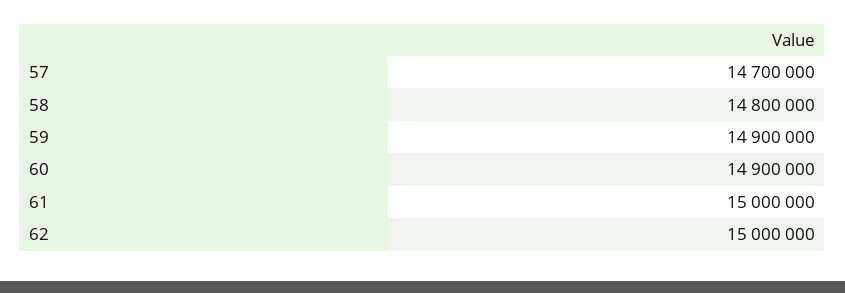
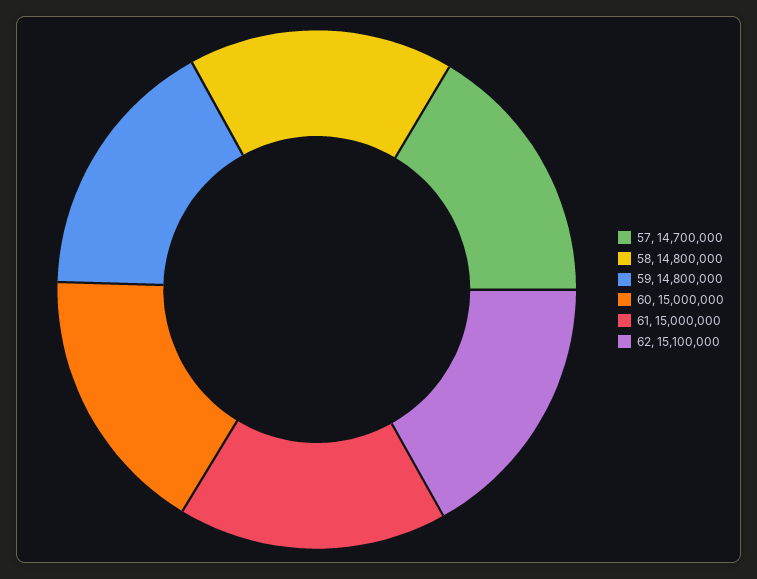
59: 14900000 -> 14800000
60: 14900000 -> 15000000
62: 15000000 -> 15100000

